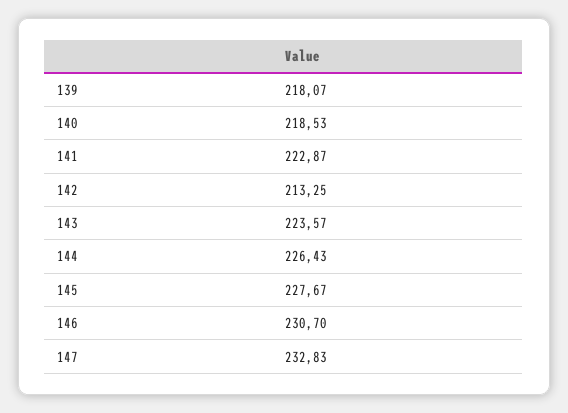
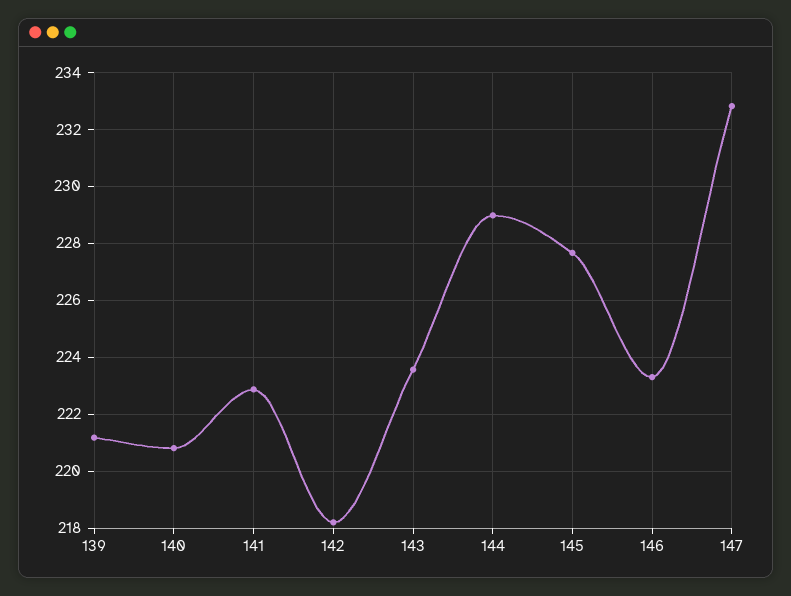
139: 218.07 -> 221.25
140: 218.53 -> 220.75
142: 213.25 -> 218.25
144: 226.43 -> 229
146: 230.7 -> 223.25

